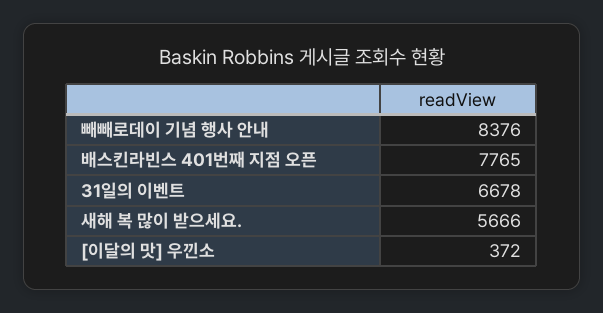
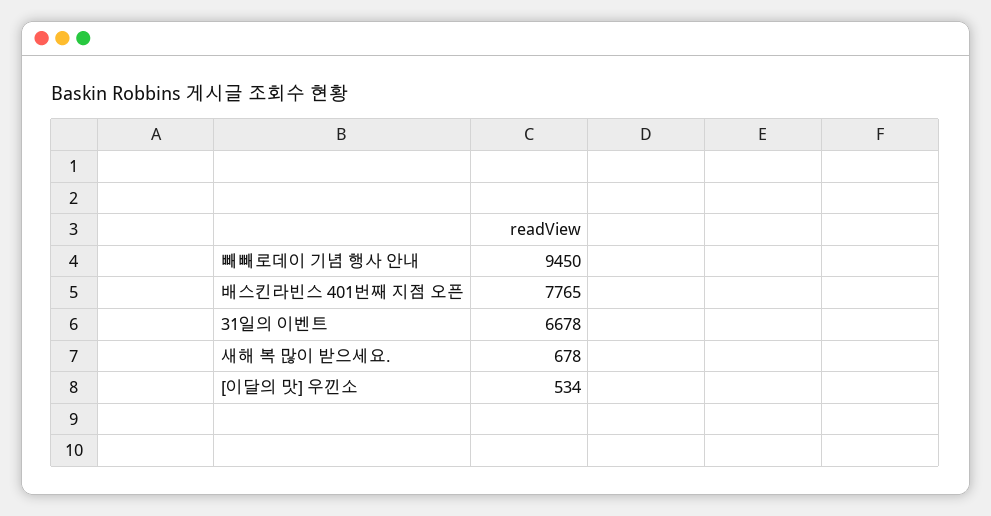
빼빼로데이 기념 행사 안내: 8376 -> 9450
새해 복 많이 받으세요.: 5666 -> 678
[이달의 맛] 우낀소: 372 -> 534

